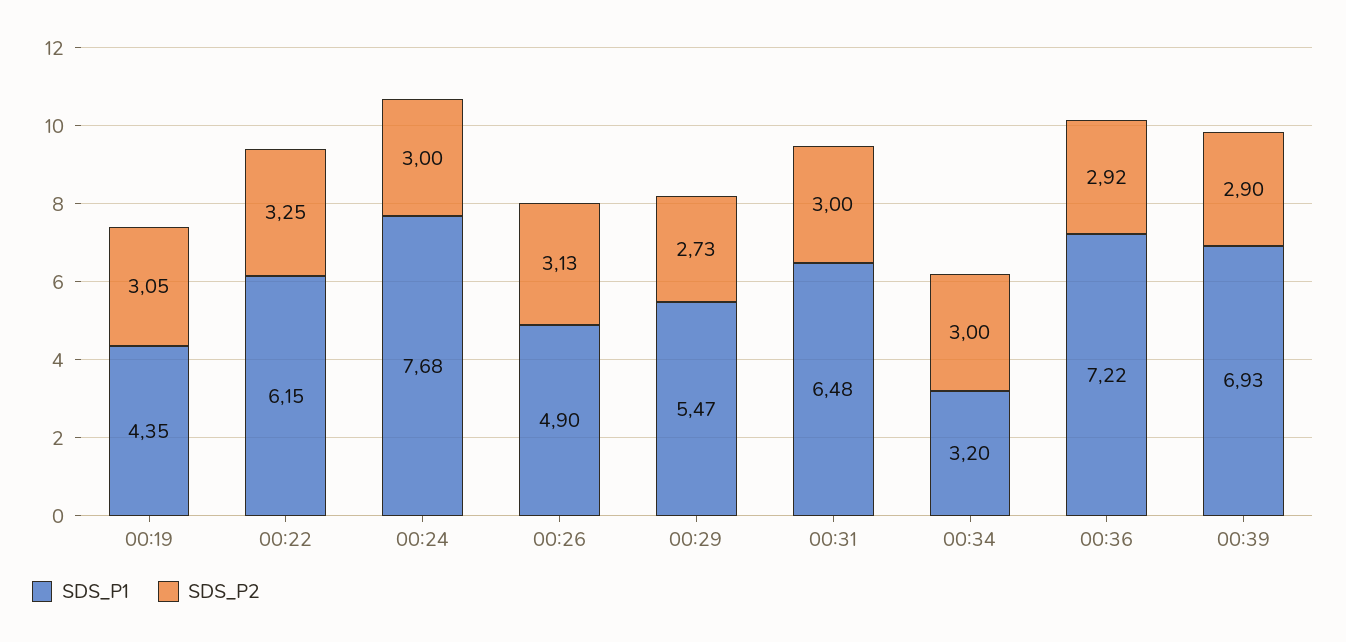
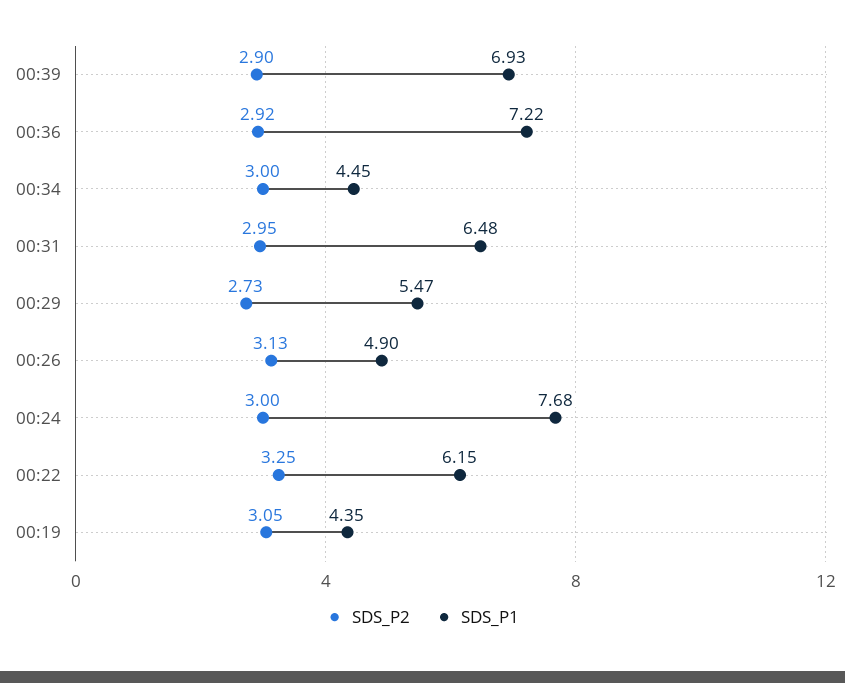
SDS_P2, 00:31: 3 -> 2.95
SDS_P1, 00:34: 3.2 -> 4.45

